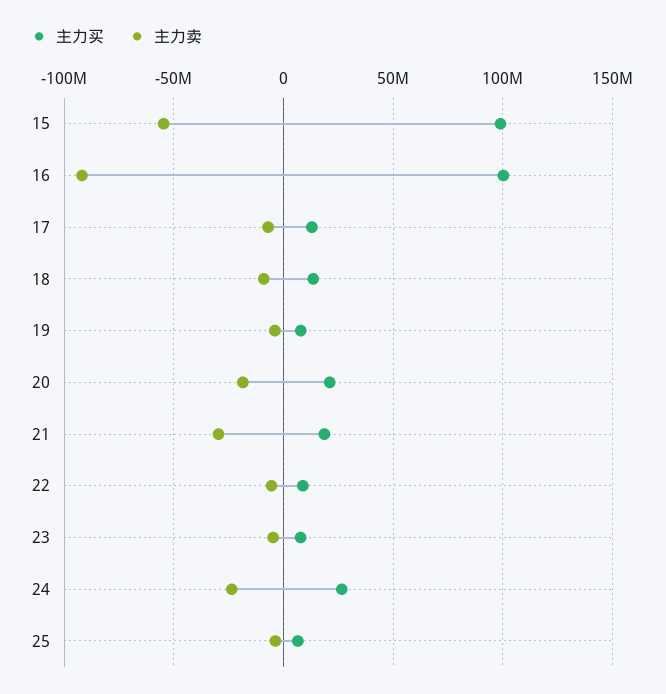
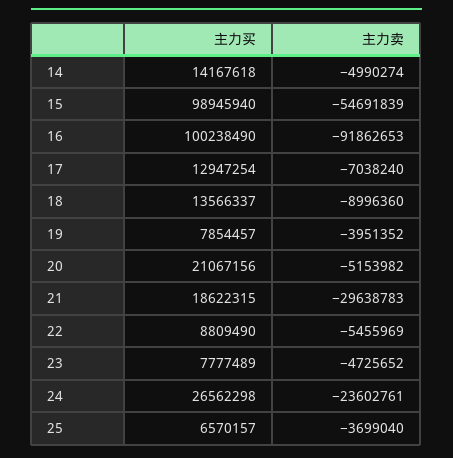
主力卖, 20: -20000000 -> -5153982
主力买, 14: none -> 14167618
主力卖, 14: none -> -4990274

